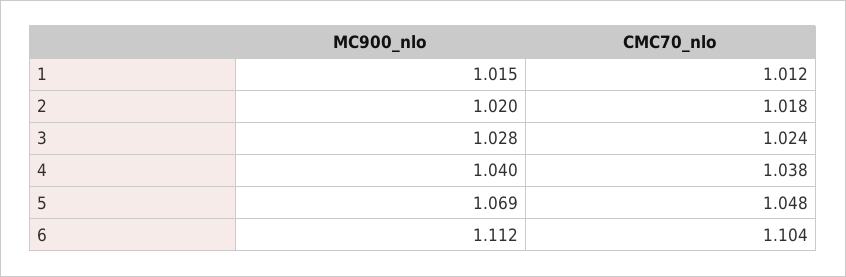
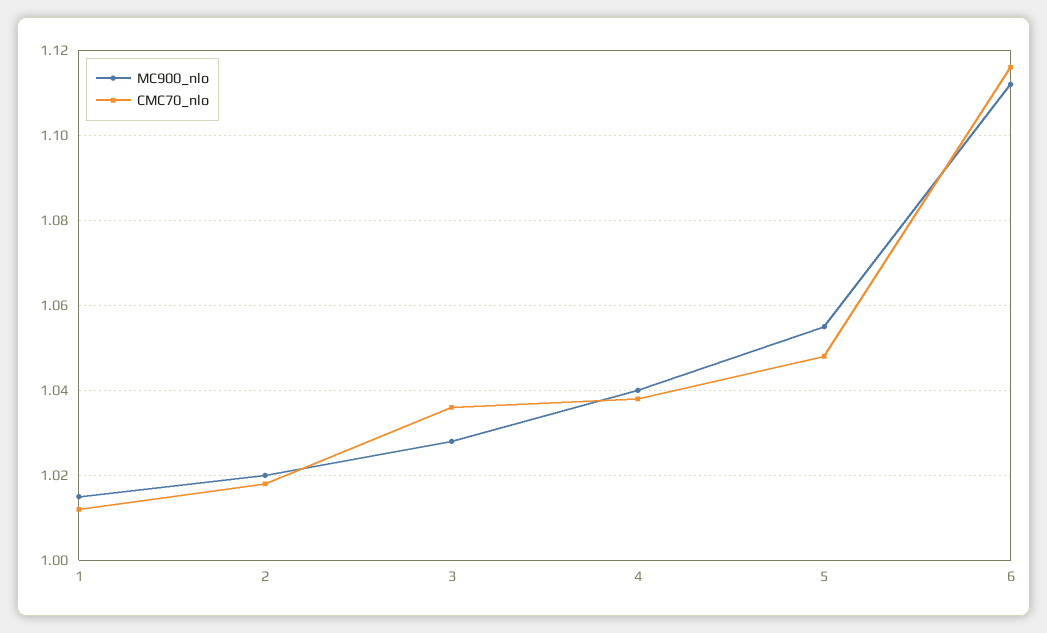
CMC70_nlo, 3: 1.024 -> 1.035
MC900_nlo, 5: 1.069 -> 1.055
CMC70_nlo, 6: 1.104 -> 1.115

